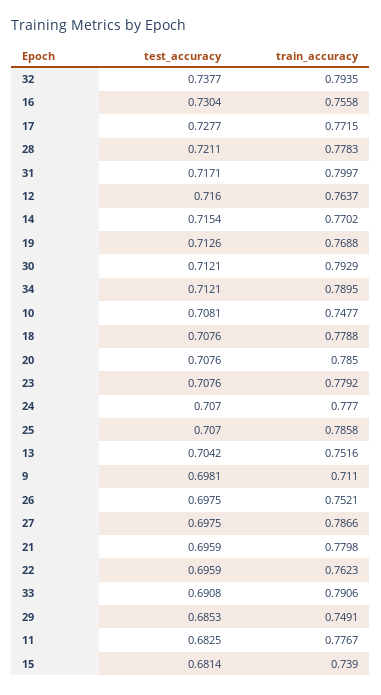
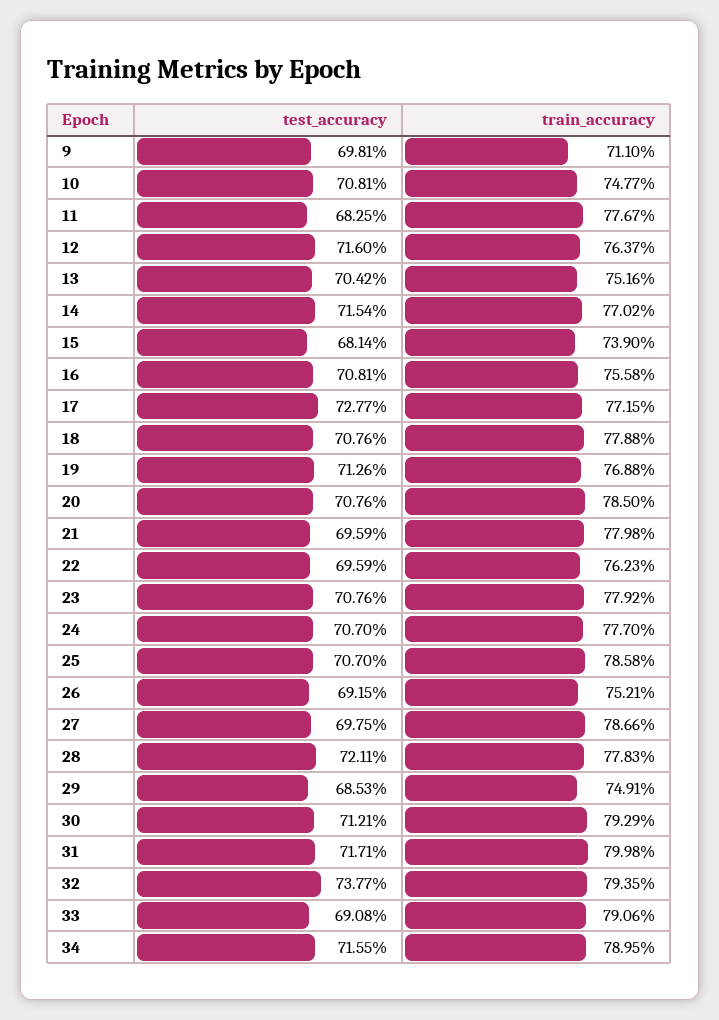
test_accuracy, 16: 0.7304 -> 0.7081
train_accuracy, 31: 0.7997 -> 0.7998
test_accuracy, 34: 0.7121 -> 0.7155
test_accuracy, 26: 0.6975 -> 0.6915

